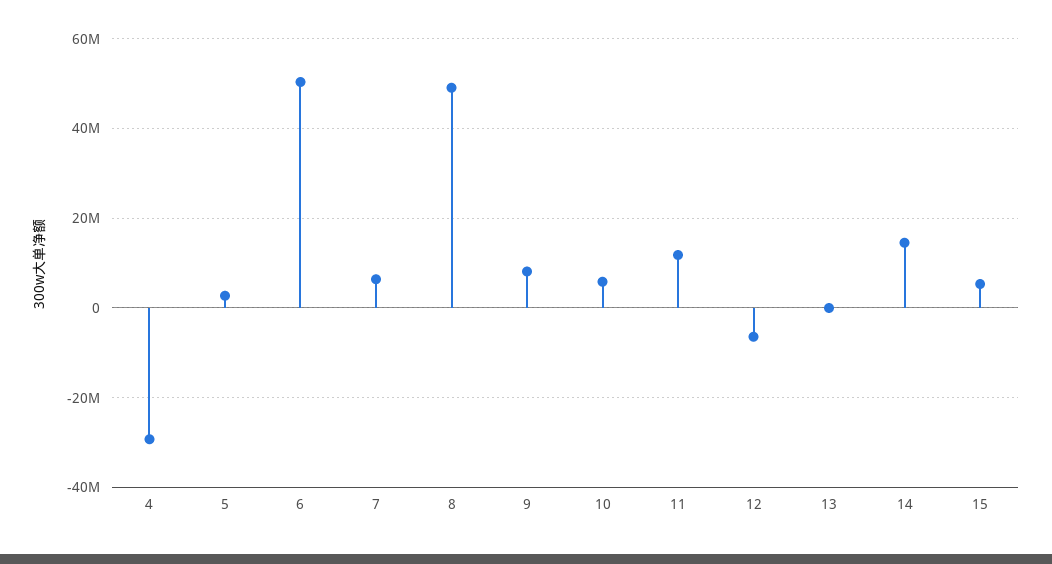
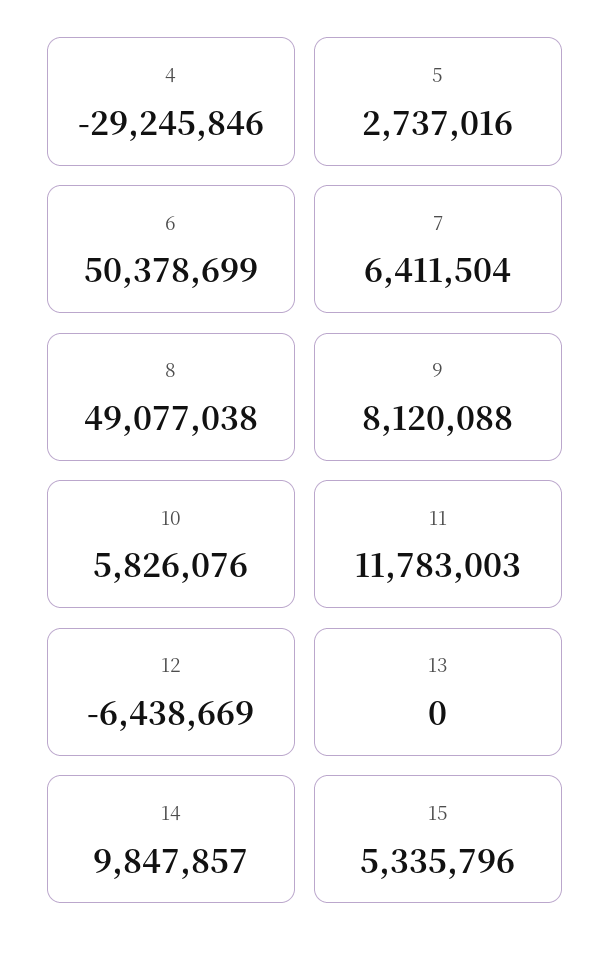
14: 14000000 -> 9847857

